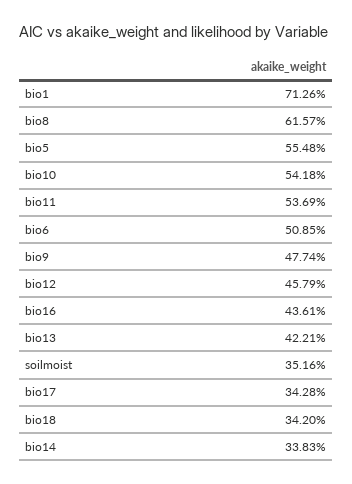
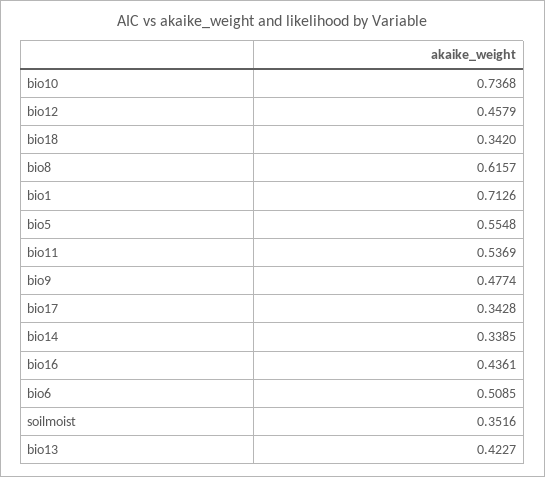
bio10: 0.5418 -> 0.7368
bio13: 0.4221 -> 0.4227
bio14: 0.3383 -> 0.3385

